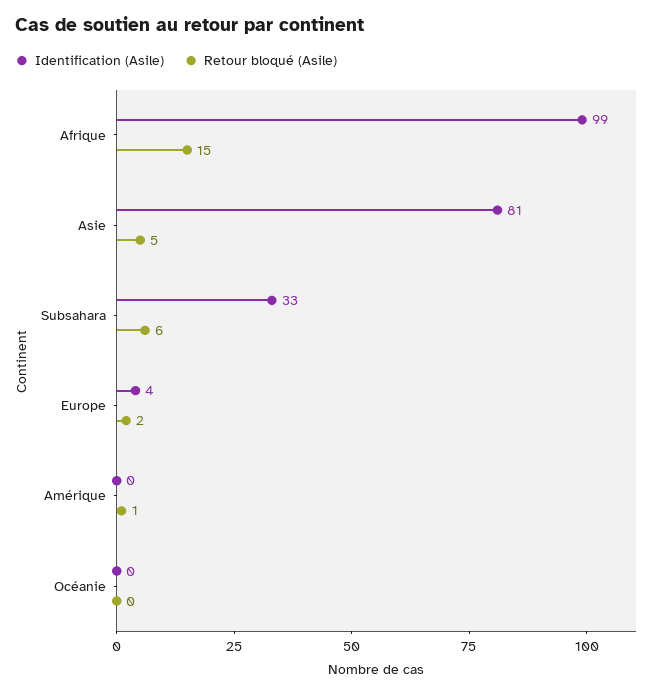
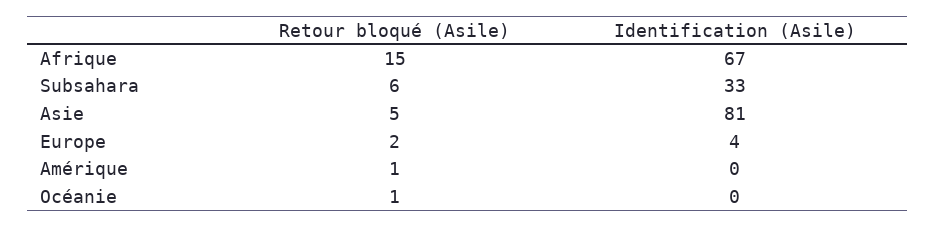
Identification (Asile), Afrique: 99 -> 67
Retour bloqué (Asile), Océanie: 0 -> 1

